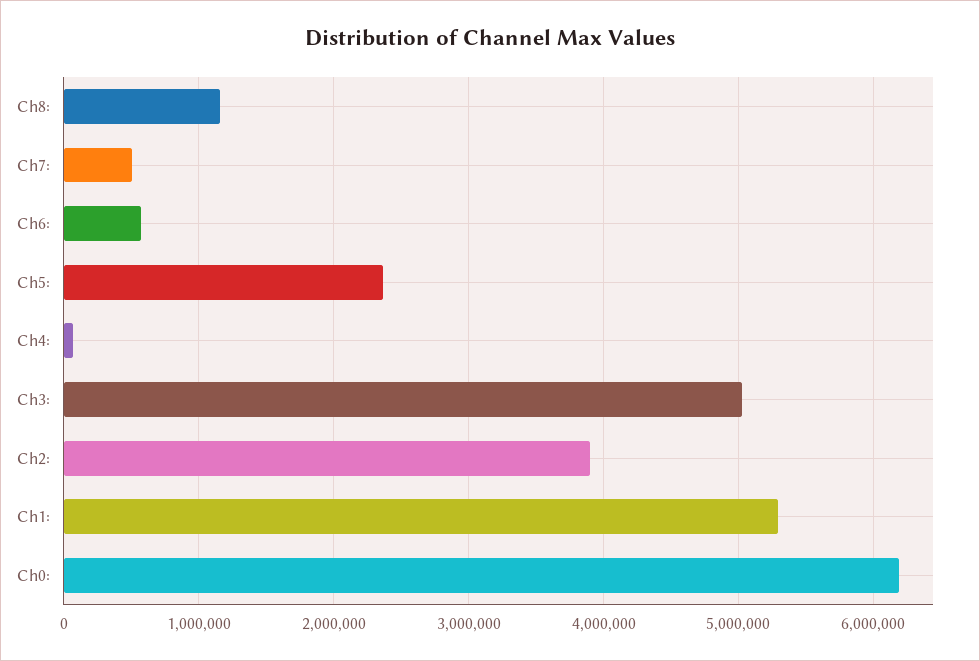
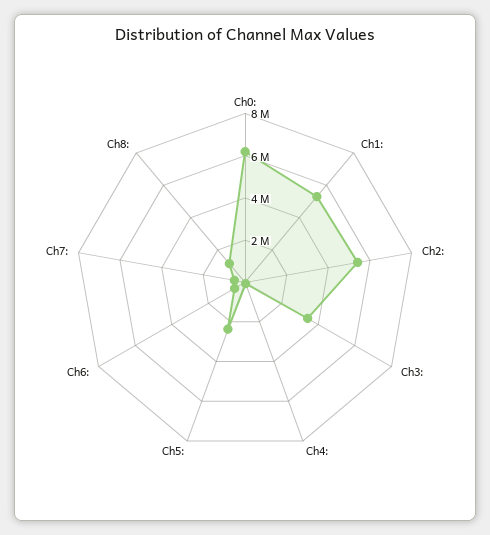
Ch3:: 5000000 -> 3500000
Ch2:: 3900000 -> 5500000

